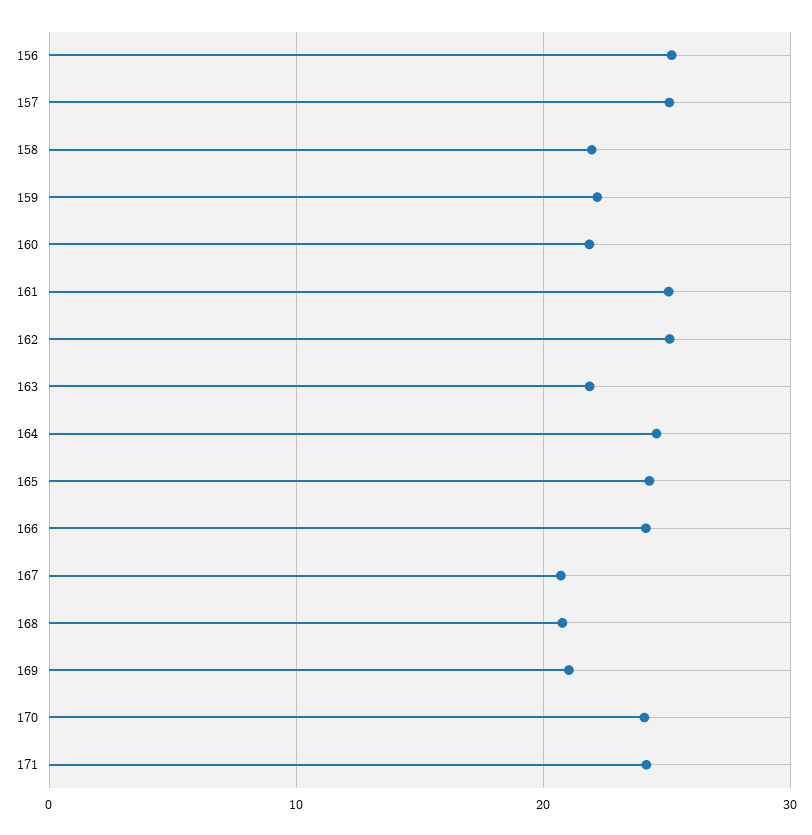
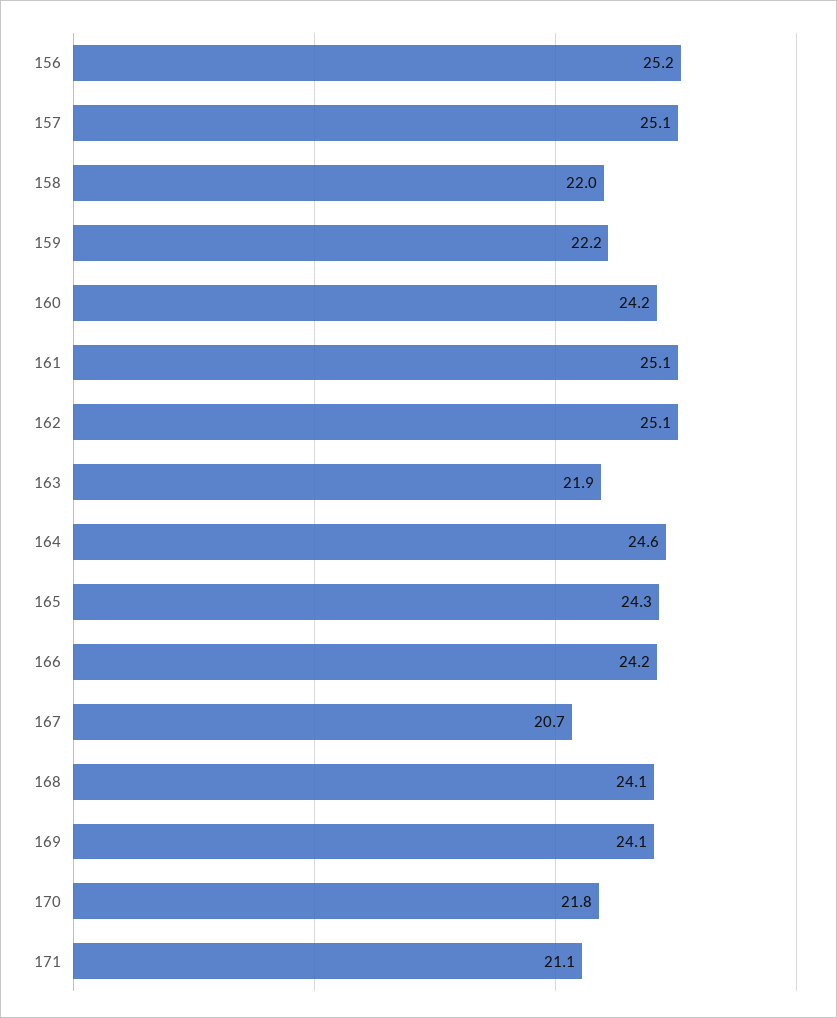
160: 22 -> 24.2
168: 21 -> 24.1
169: 21 -> 24.1
170: 24 -> 21.8
171: 24 -> 21.1

